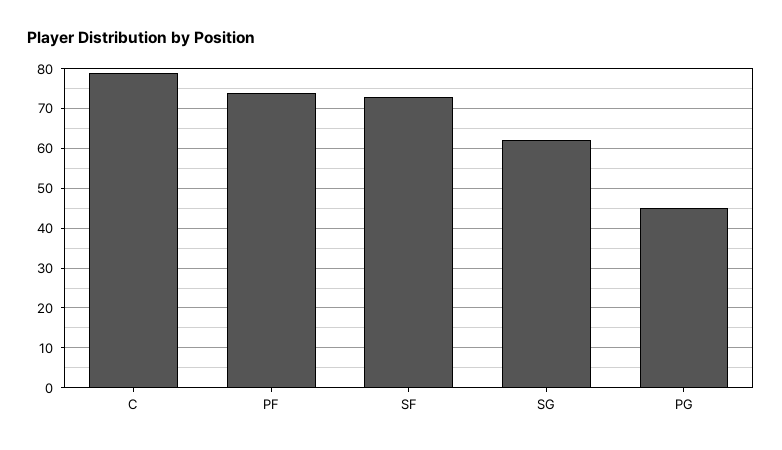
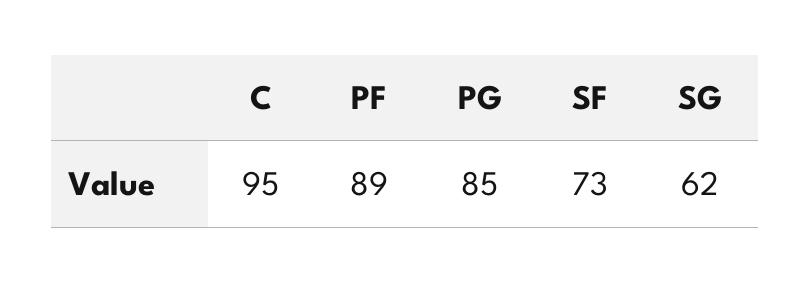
C: 80 -> 95
PF: 75 -> 89
PG: 45 -> 85

